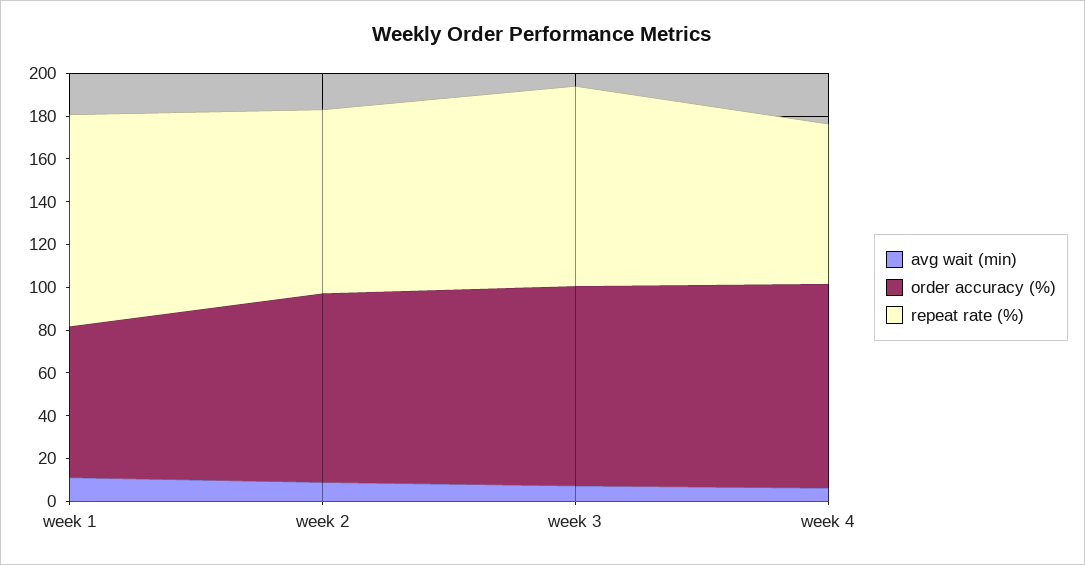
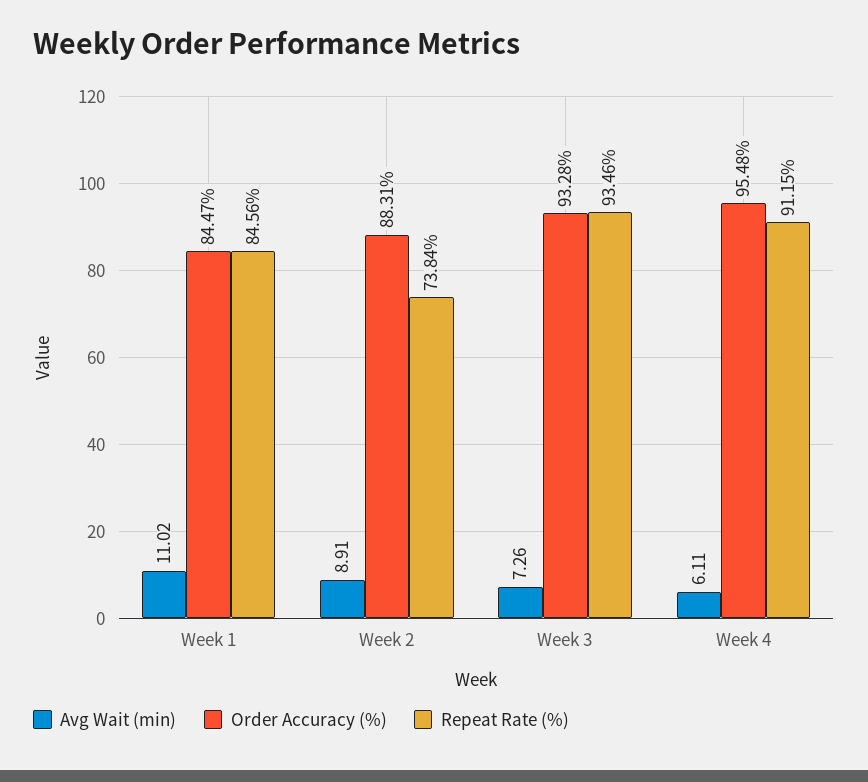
order accuracy (%), week 1: 70 -> 84.47
repeat rate (%), week 1: 100 -> 84.56
repeat rate (%), week 2: 85 -> 73.84
repeat rate (%), week 4: 75 -> 91.15

